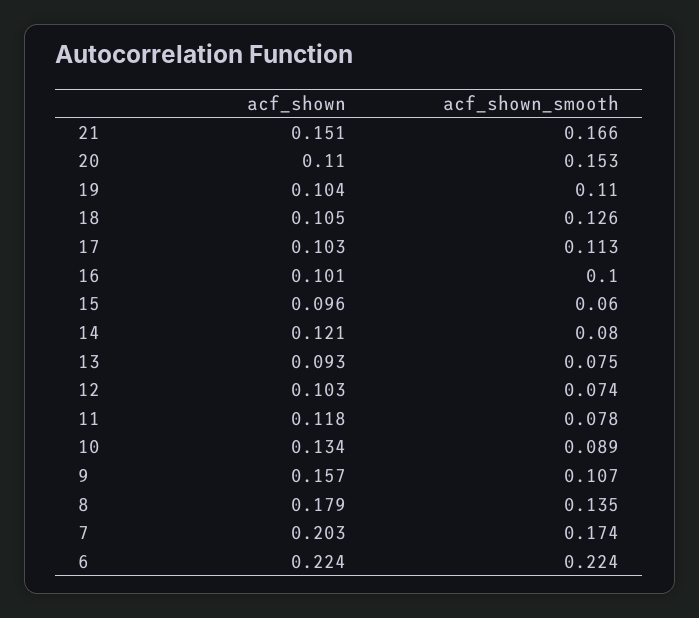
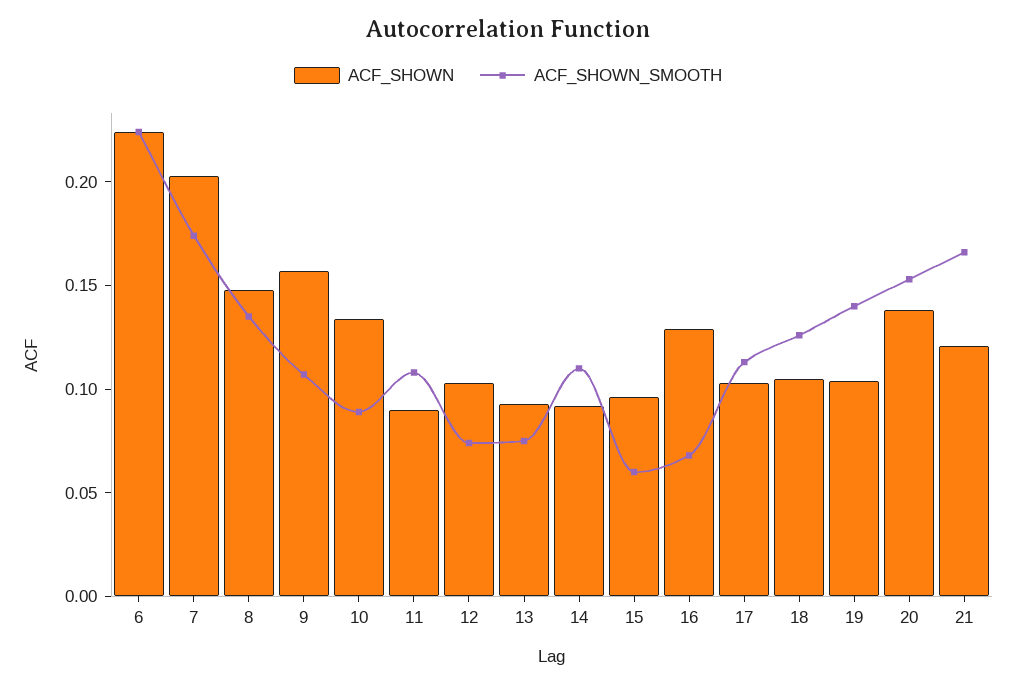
acf_shown, 21: 0.151 -> 0.12
acf_shown, 20: 0.11 -> 0.14
acf_shown_smooth, 19: 0.11 -> 0.14
acf_shown, 16: 0.101 -> 0.13
acf_shown_smooth, 16: 0.1 -> 0.07
acf_shown, 14: 0.121 -> 0.09
acf_shown_smooth, 14: 0.08 -> 0.11
acf_shown, 11: 0.118 -> 0.09
acf_shown_smooth, 11: 0.078 -> 0.11
acf_shown, 8: 0.179 -> 0.15

